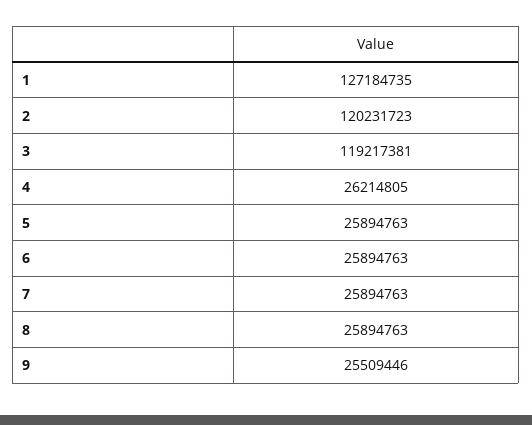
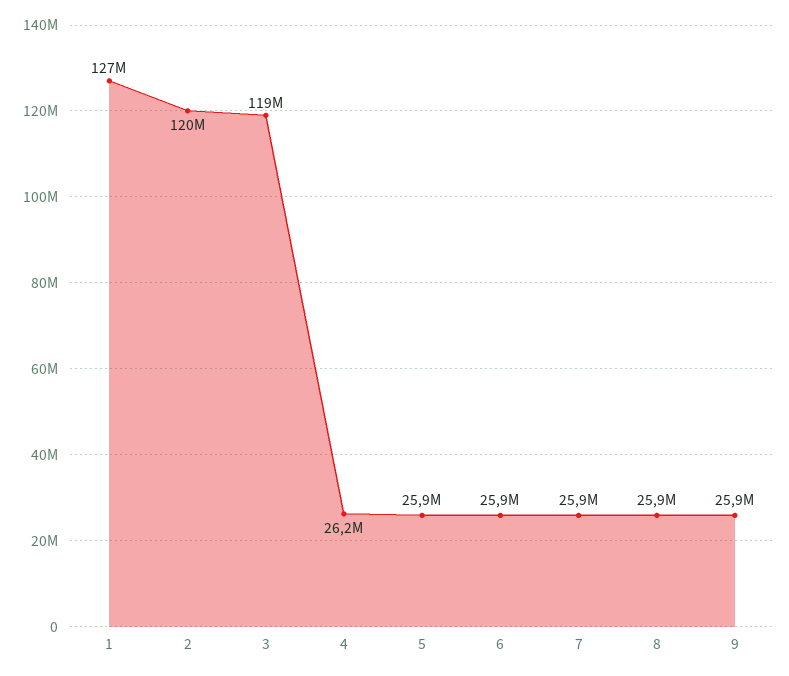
9: 25509446 -> 25900000

